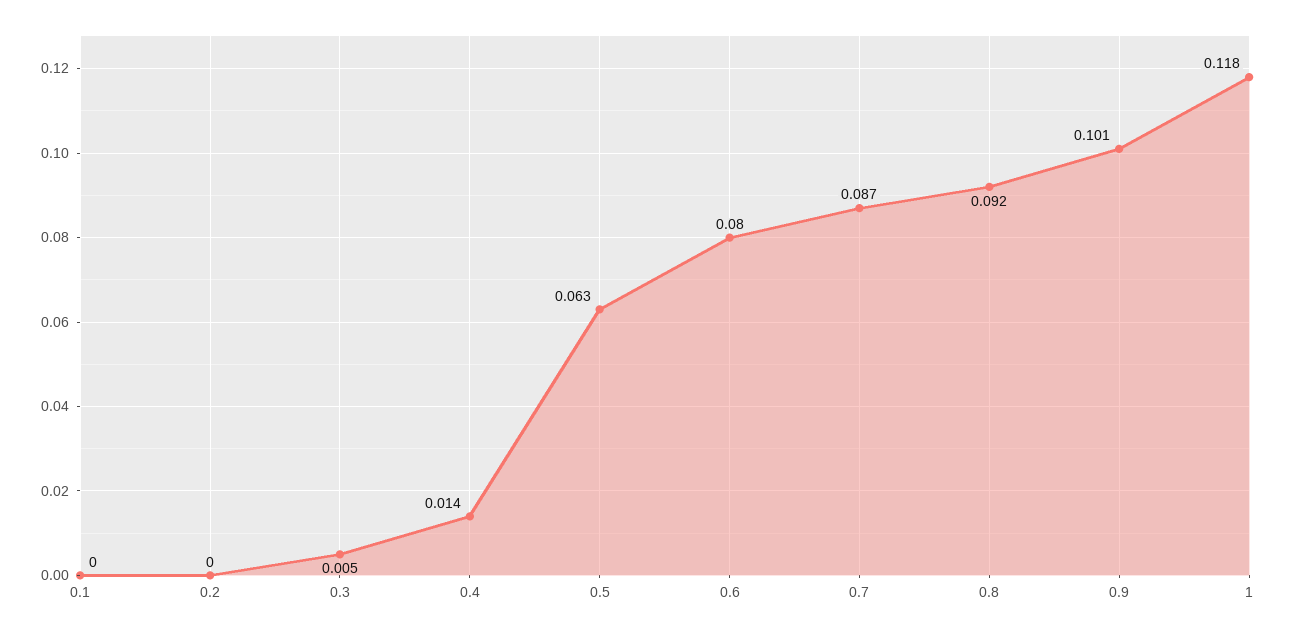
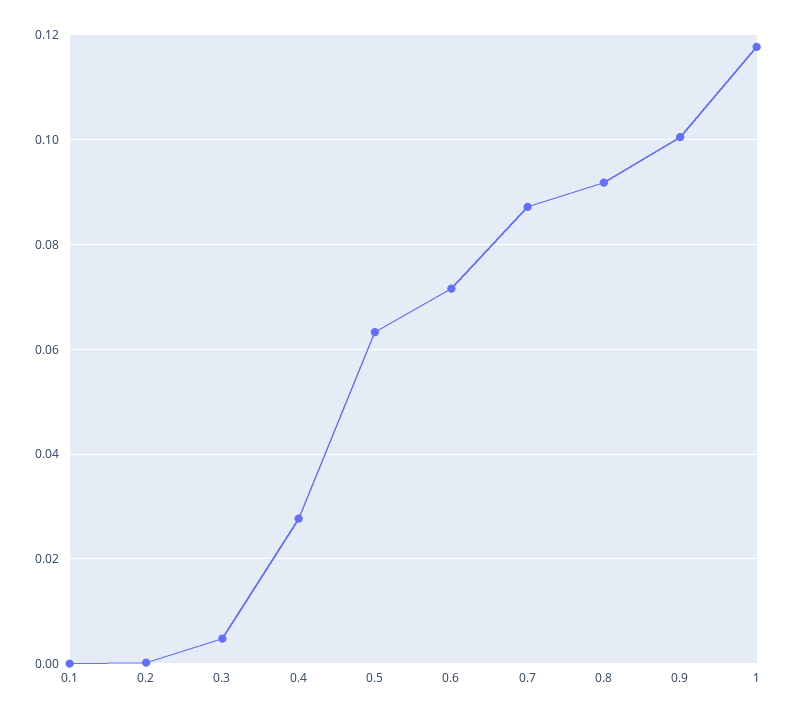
0.4: 0.014 -> 0.028
0.6: 0.08 -> 0.072

